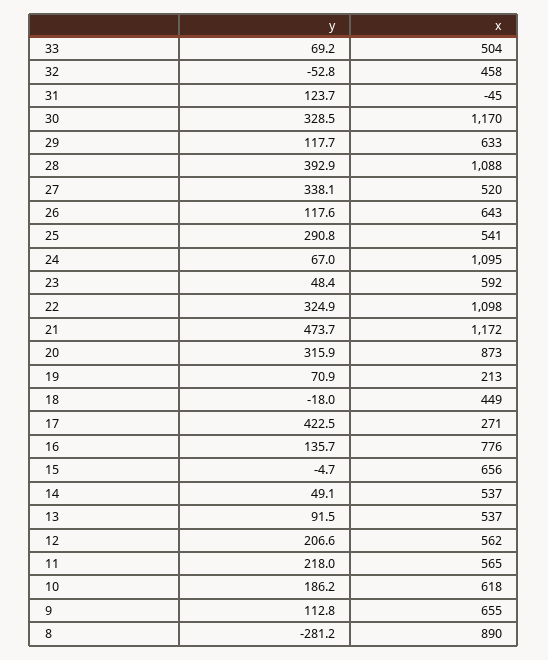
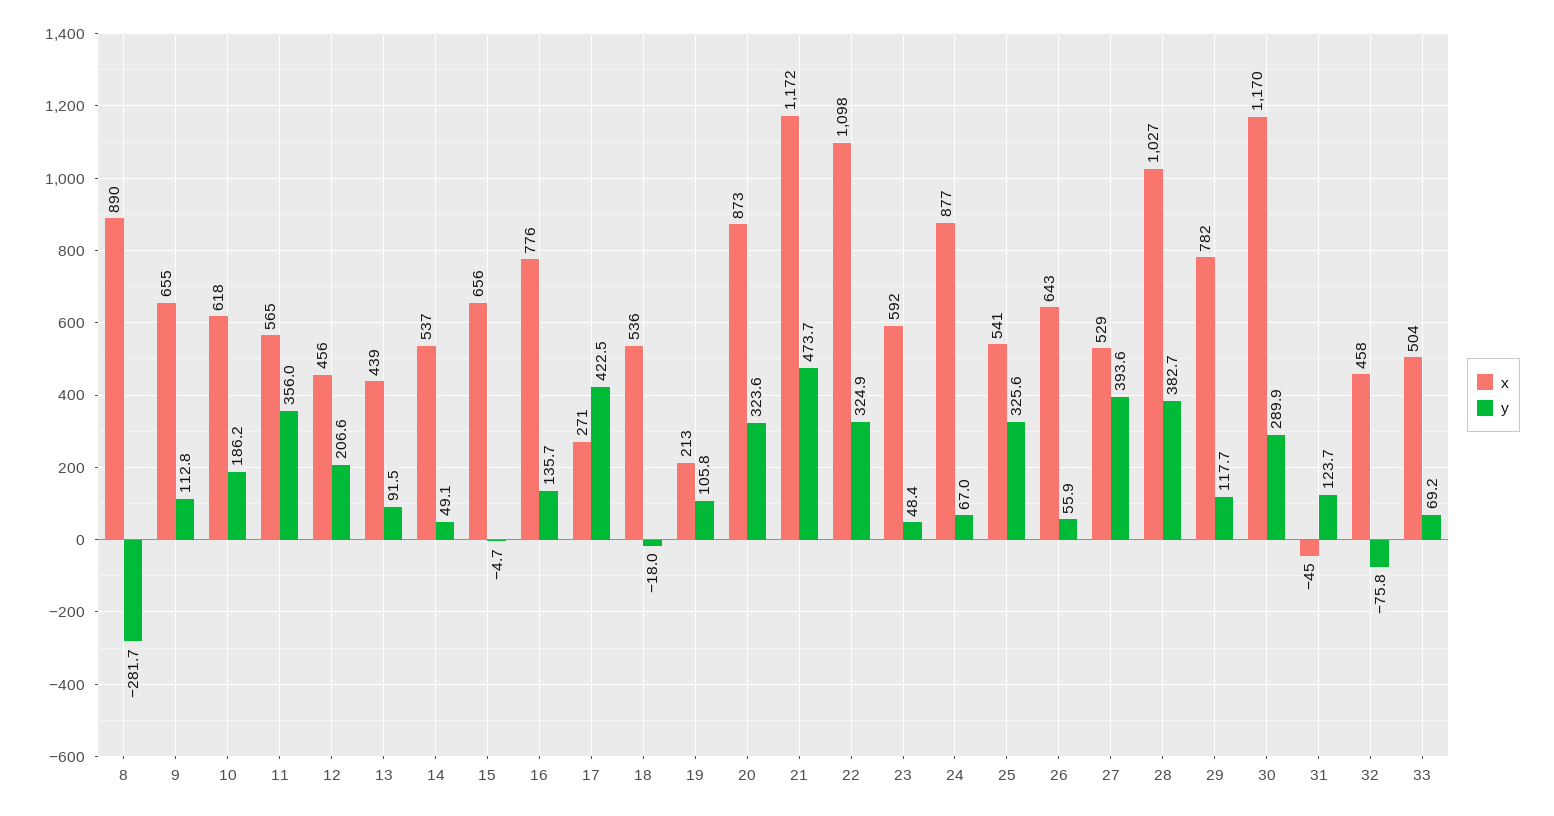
y, 32: -52.8 -> -75.8
y, 30: 328.5 -> 289.9
x, 29: 633 -> 782
y, 28: 392.9 -> 382.7
x, 28: 1088 -> 1027
y, 27: 338.1 -> 393.6
x, 27: 520 -> 529
y, 26: 117.6 -> 55.9
y, 25: 290.8 -> 325.6
x, 24: 1095 -> 877
y, 20: 315.9 -> 323.6
y, 19: 70.9 -> 105.8
x, 18: 449 -> 536
x, 13: 537 -> 439
x, 12: 562 -> 456
y, 11: 218 -> 356
y, 8: -281.2 -> -281.7

